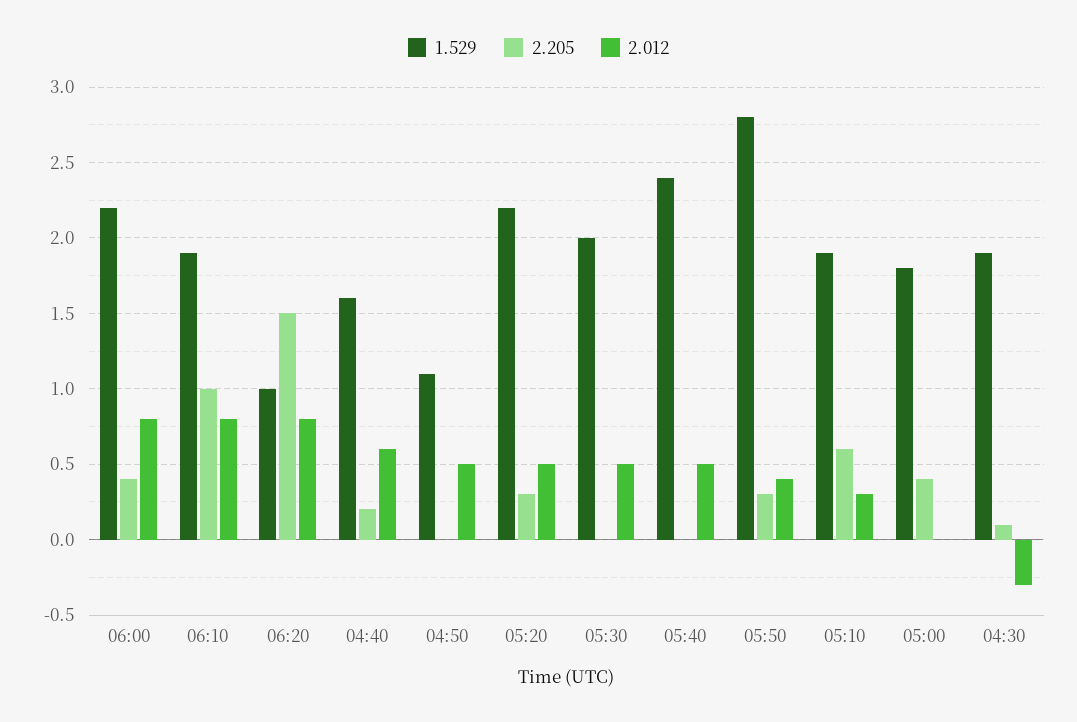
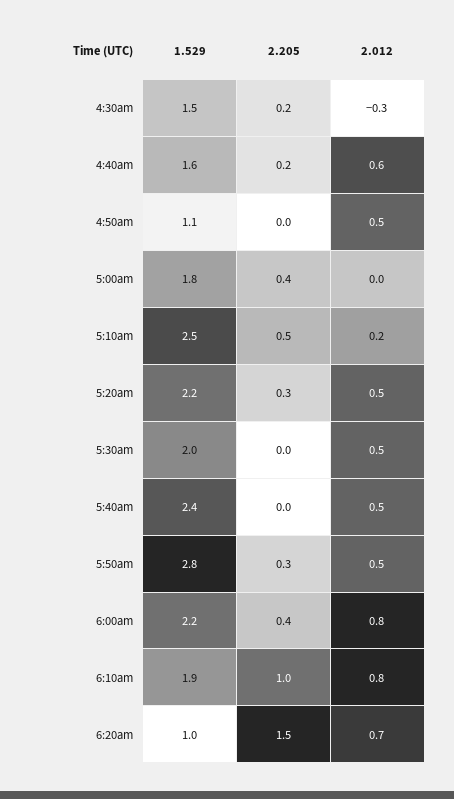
2.012, 06:20: 0.8 -> 0.7
2.012, 05:50: 0.4 -> 0.5
1.529, 05:10: 1.9 -> 2.5
2.205, 05:10: 0.6 -> 0.5
2.012, 05:10: 0.3 -> 0.2
1.529, 04:30: 1.9 -> 1.5
2.205, 04:30: 0.1 -> 0.2

